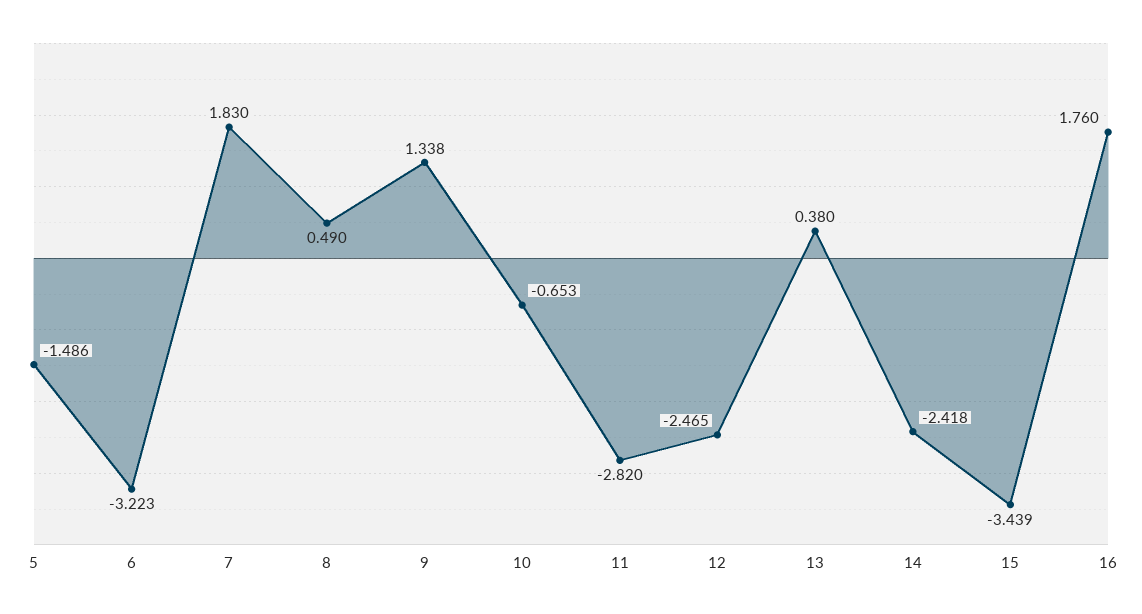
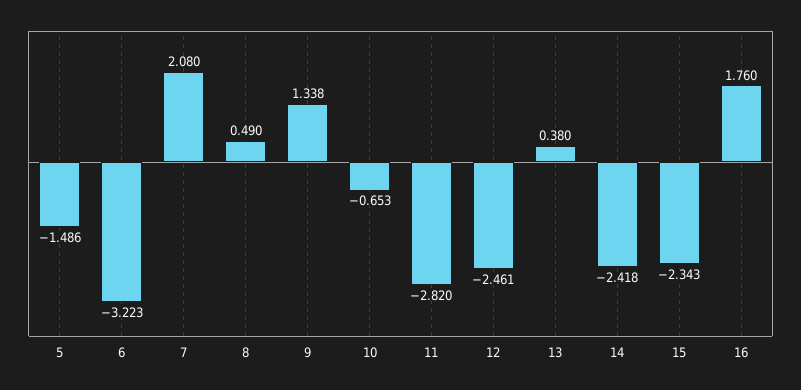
7: 1.83 -> 2.08
12: -2.465 -> -2.461
15: -3.439 -> -2.343

